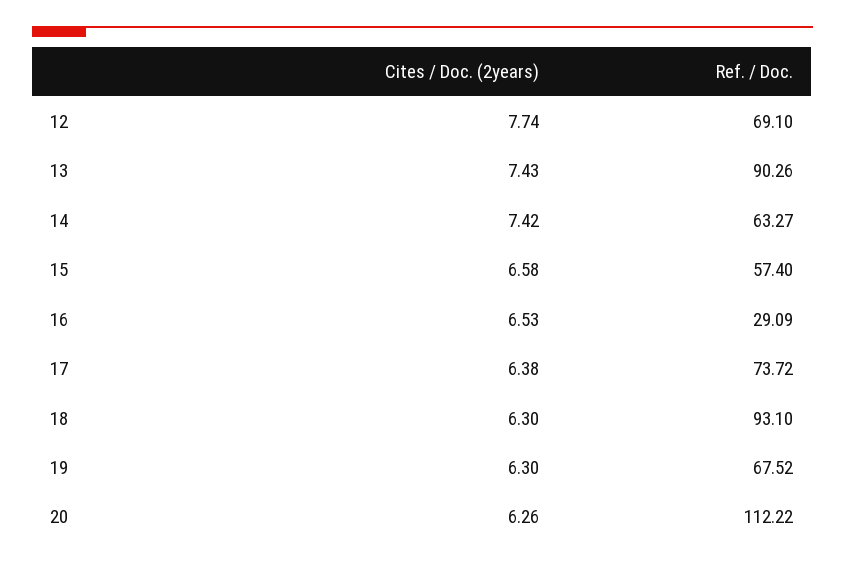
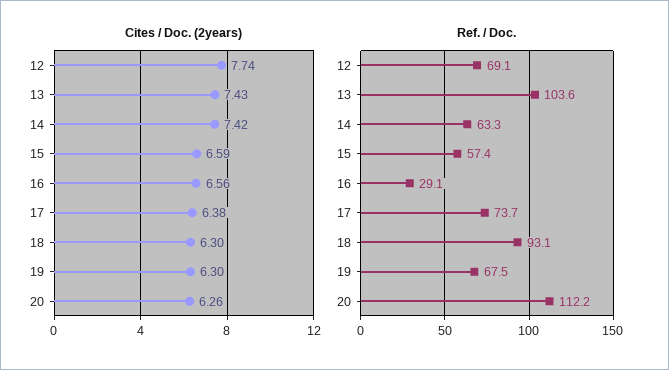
Ref. / Doc., 13: 90.26 -> 103.6
Cites / Doc. (2years), 15: 6.58 -> 6.59
Cites / Doc. (2years), 16: 6.53 -> 6.56

